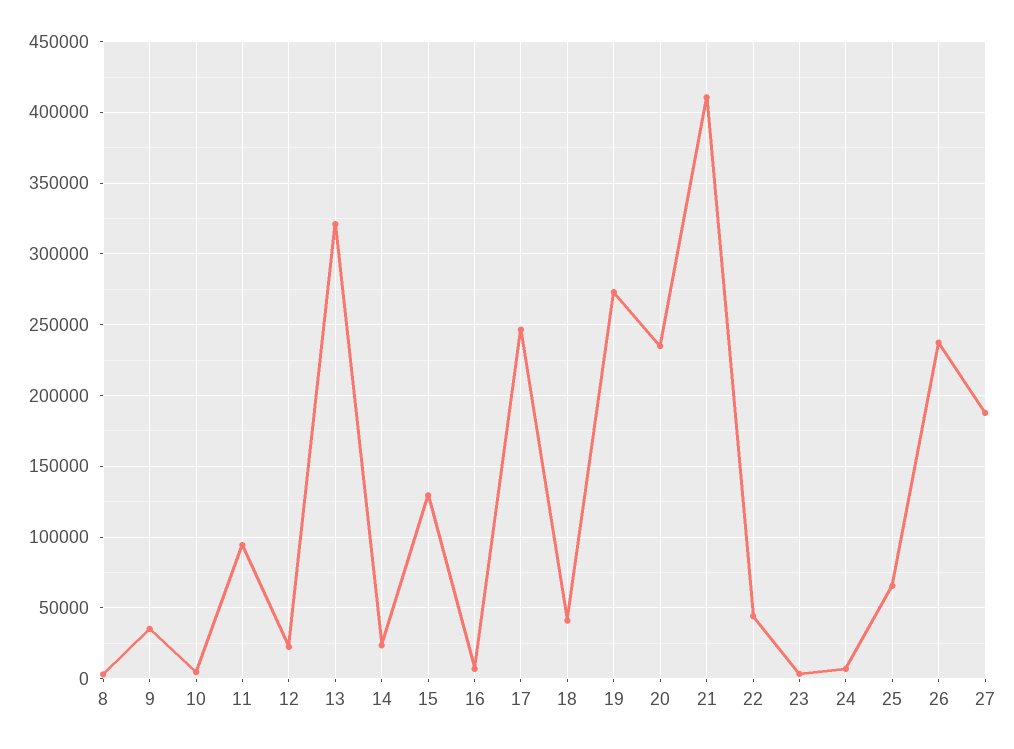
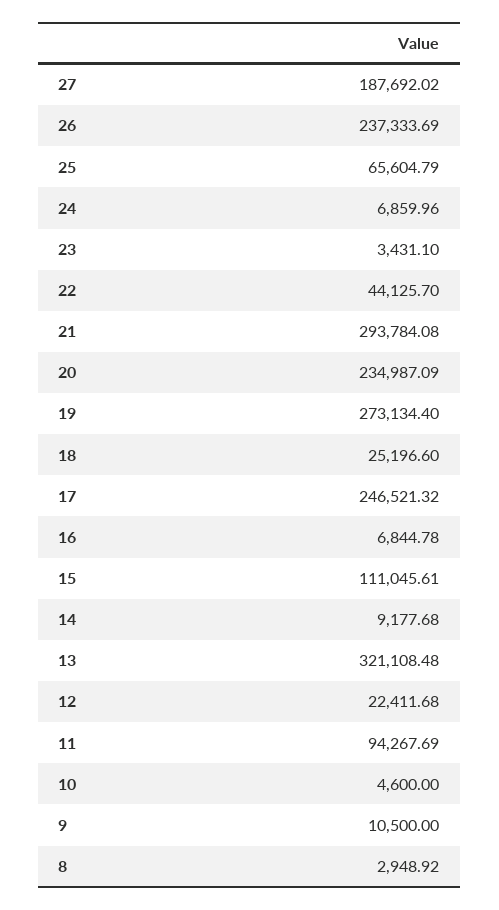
9: 35000 -> 10500
14: 25000 -> 9177.68
15: 130000 -> 111045.61
18: 40000 -> 25196.6
21: 410000 -> 293784.08

